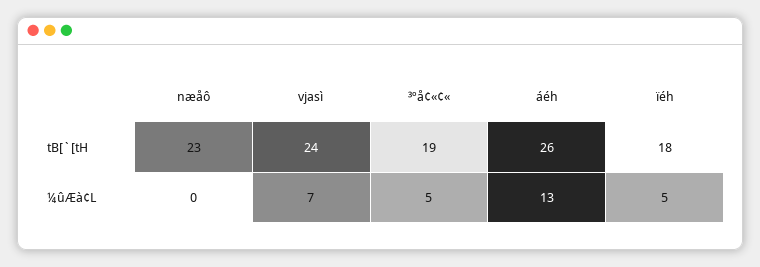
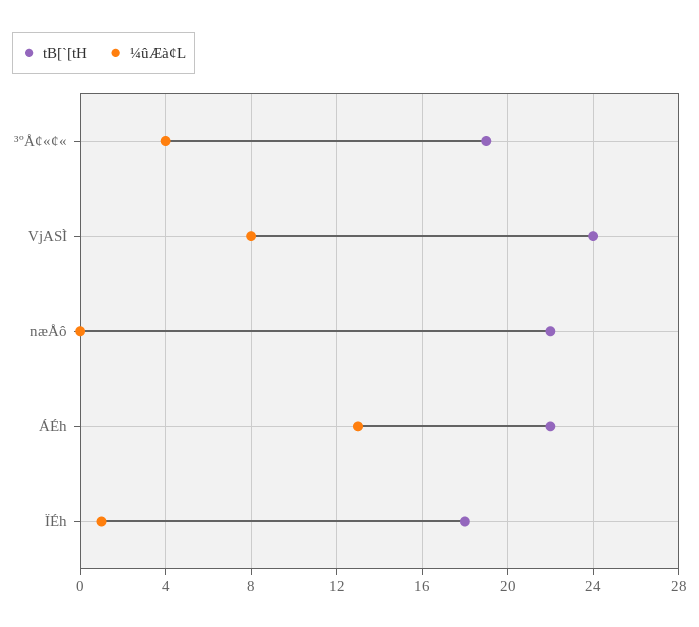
tB[`[tH, næåô: 23 -> 22
tB[`[tH, áéh: 26 -> 22
¼ûÆà¢L, vjasì: 7 -> 8
¼ûÆà¢L, ³ºå¢«¢«: 5 -> 4
¼ûÆà¢L, ïéh: 5 -> 1

